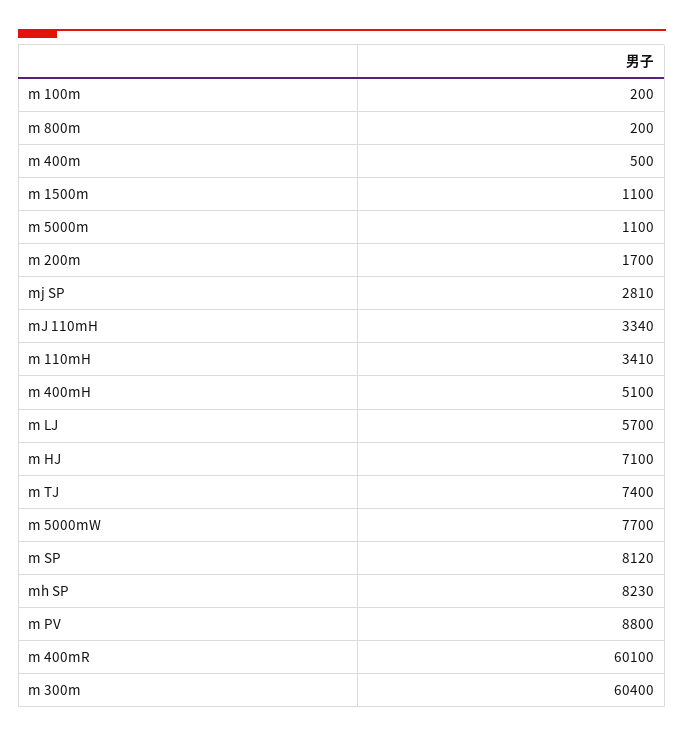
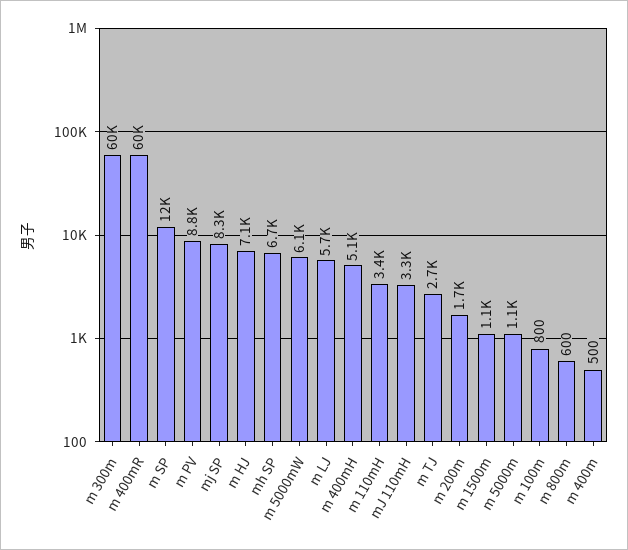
m 100m: 200 -> 800
m 800m: 200 -> 600
mj SP: 2810 -> 8300
m TJ: 7400 -> 2700
m 5000mW: 7700 -> 6100
m SP: 8120 -> 12000
mh SP: 8230 -> 6700

